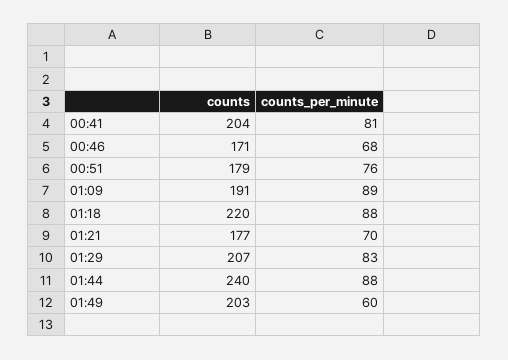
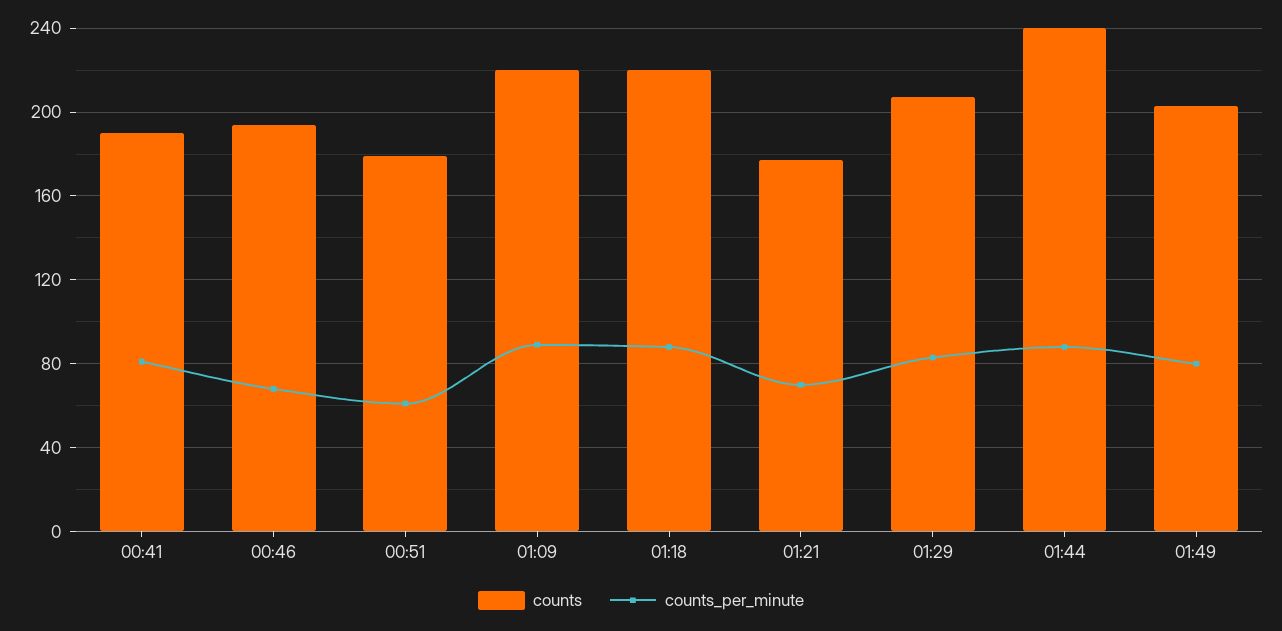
counts, 00:41: 204 -> 190
counts, 00:46: 171 -> 195
counts_per_minute, 00:51: 76 -> 60
counts, 01:09: 191 -> 220
counts_per_minute, 01:49: 60 -> 80

